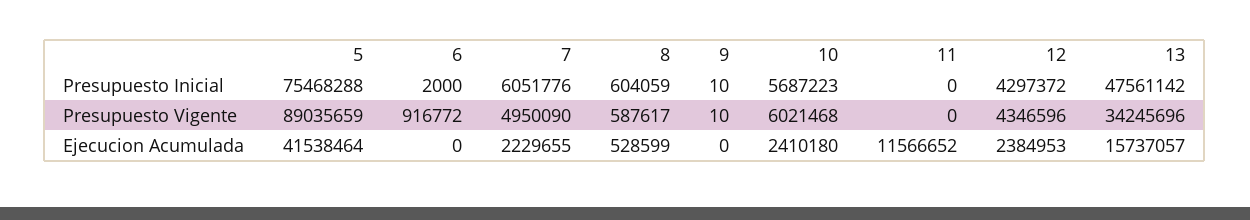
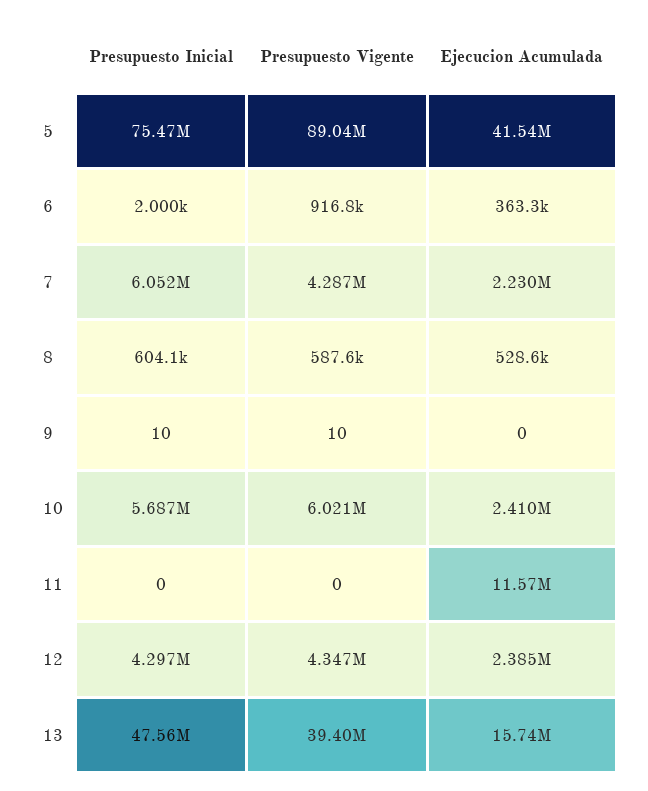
7, Presupuesto Vigente: 4950090 -> 4287000
13, Presupuesto Vigente: 34245696 -> 39400000
6, Ejecucion Acumulada: 0 -> 363300

